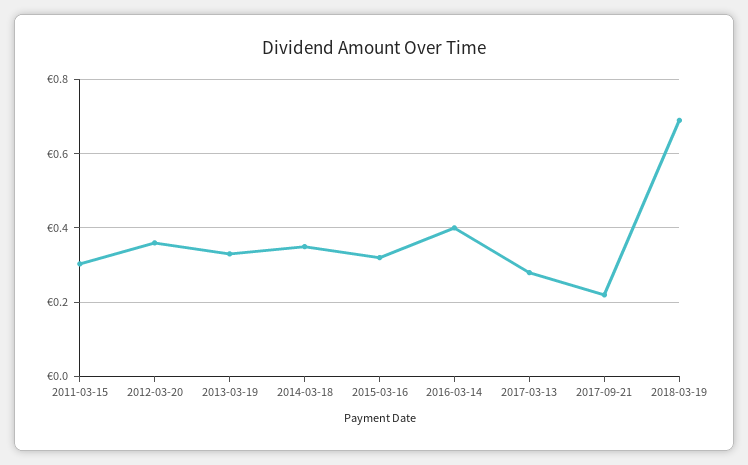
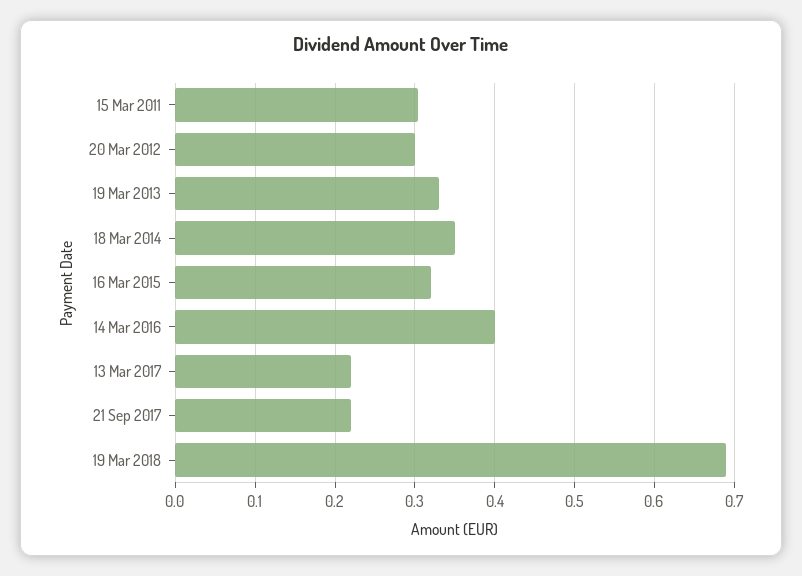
2012-03-20: 0.36 -> 0.3
2017-03-13: 0.28 -> 0.22

